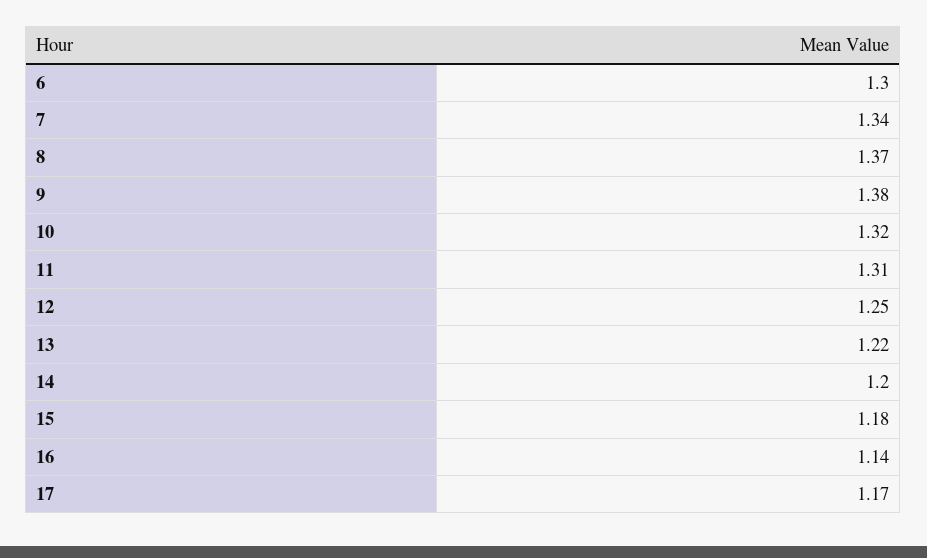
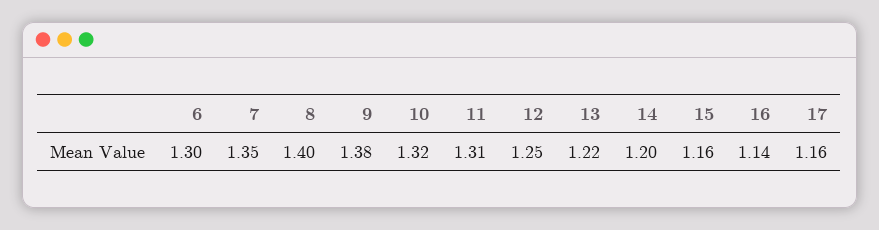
7: 1.34 -> 1.35
8: 1.37 -> 1.4
15: 1.18 -> 1.16
17: 1.17 -> 1.16

